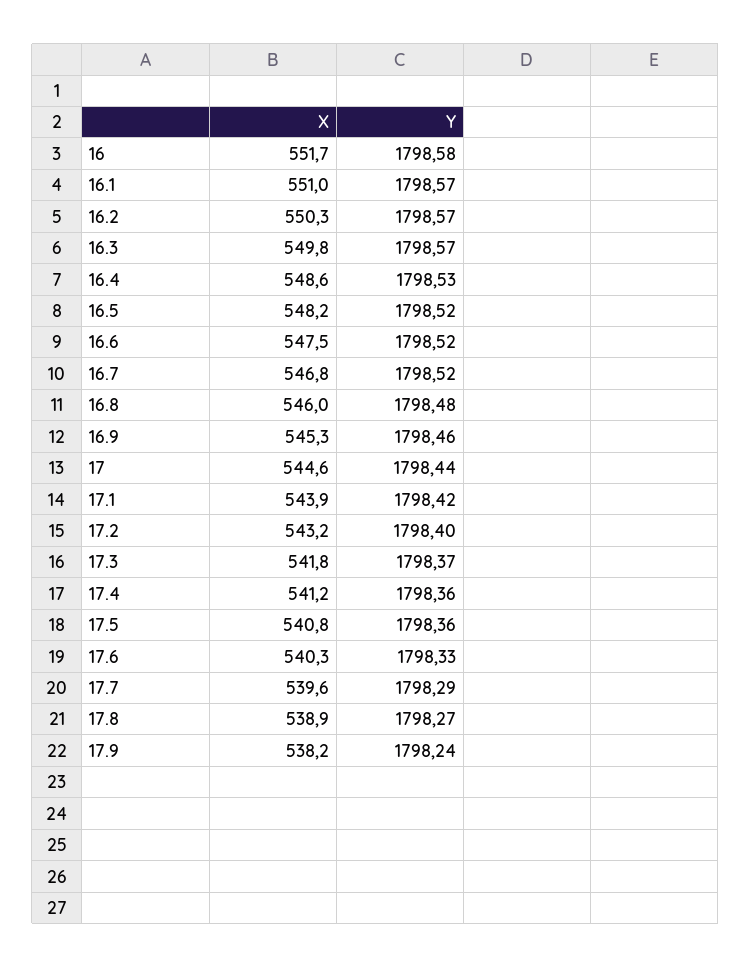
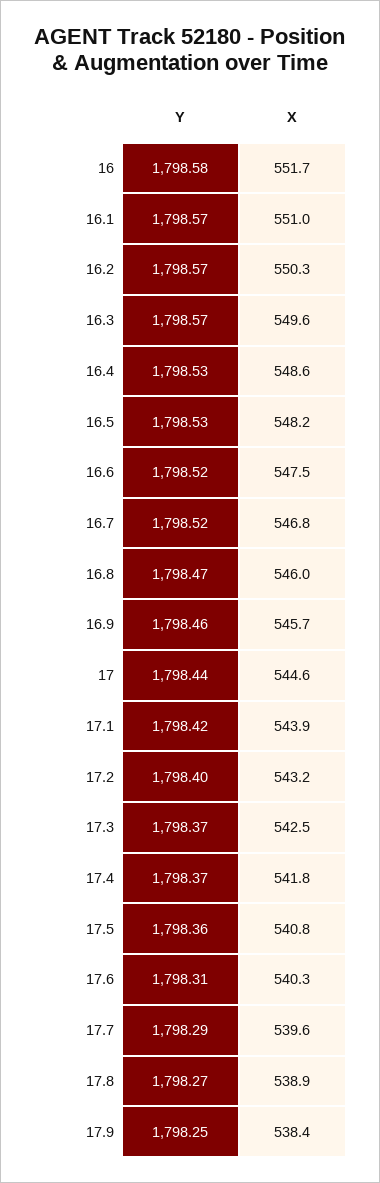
X, 16.3: 549.8 -> 549.6
Y, 16.5: 1798.52 -> 1798.53
Y, 16.8: 1798.48 -> 1798.47
X, 16.9: 545.3 -> 545.7
X, 17.3: 541.8 -> 542.5
X, 17.4: 541.2 -> 541.8
Y, 17.4: 1798.36 -> 1798.37
Y, 17.6: 1798.33 -> 1798.31
X, 17.9: 538.2 -> 538.4
Y, 17.9: 1798.24 -> 1798.25

